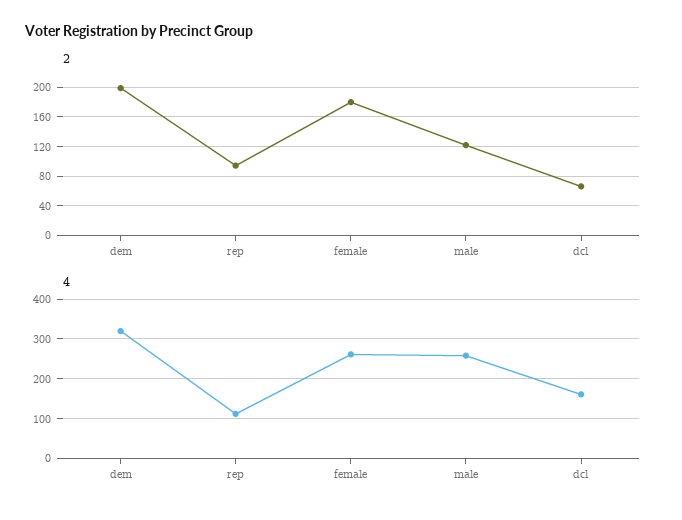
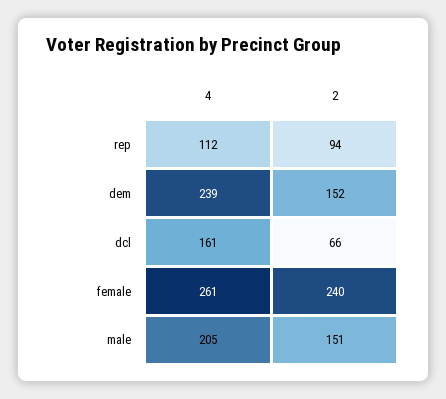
2, dem: 200 -> 152
2, female: 180 -> 240
2, male: 120 -> 151
4, dem: 320 -> 239
4, male: 260 -> 205

